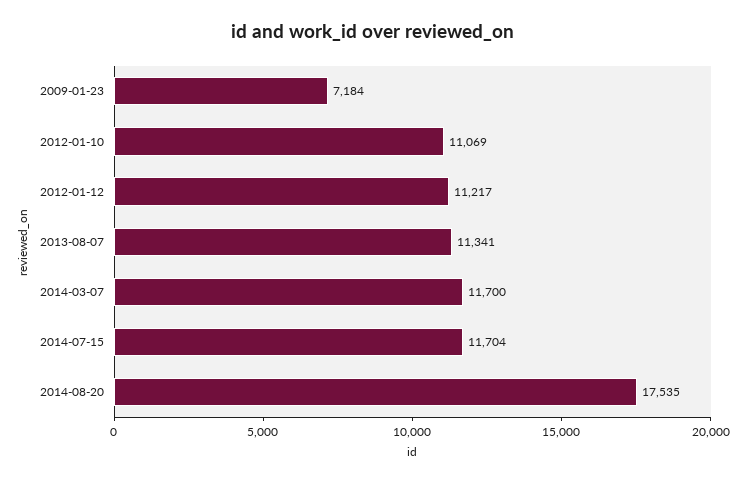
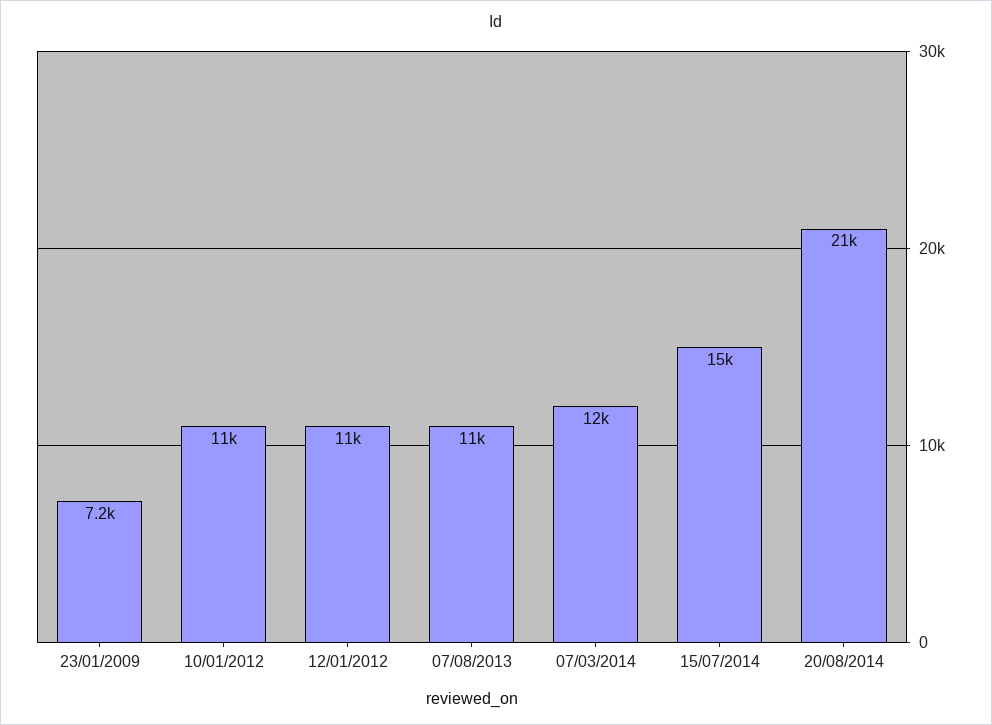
2014-07-15: 11704 -> 15000
2014-08-20: 17535 -> 21000

